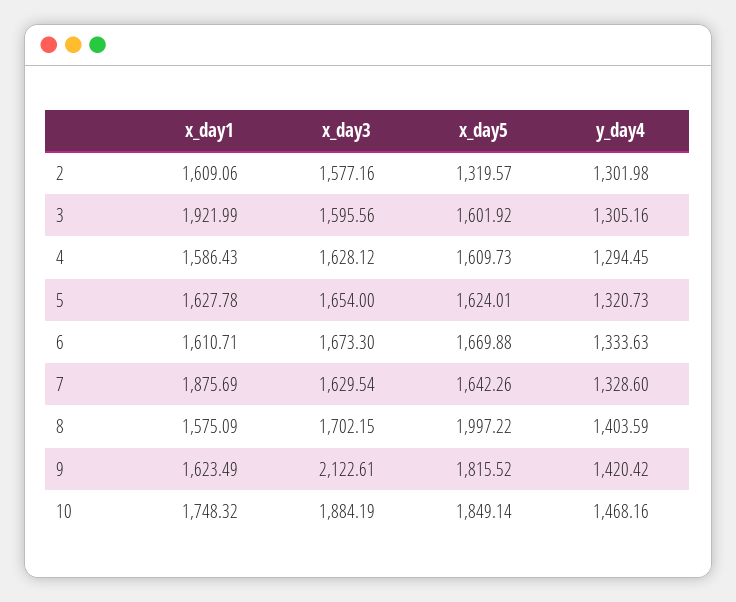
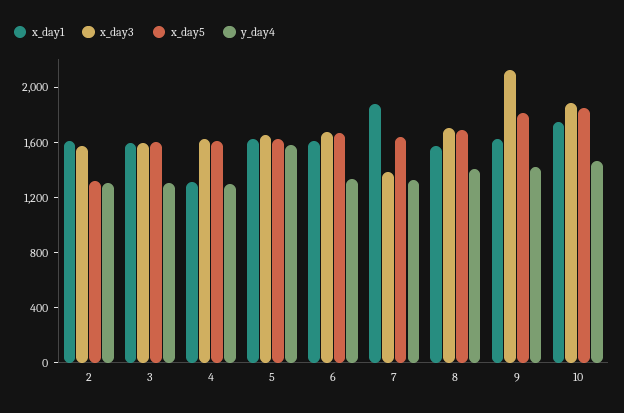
x_day1, 3: 1921.99 -> 1600
x_day1, 4: 1586.43 -> 1300
y_day4, 5: 1320.73 -> 1600
x_day3, 7: 1629.54 -> 1400
x_day5, 8: 1997.22 -> 1700

